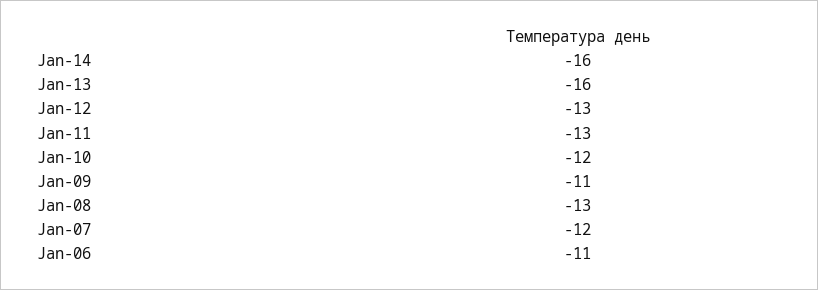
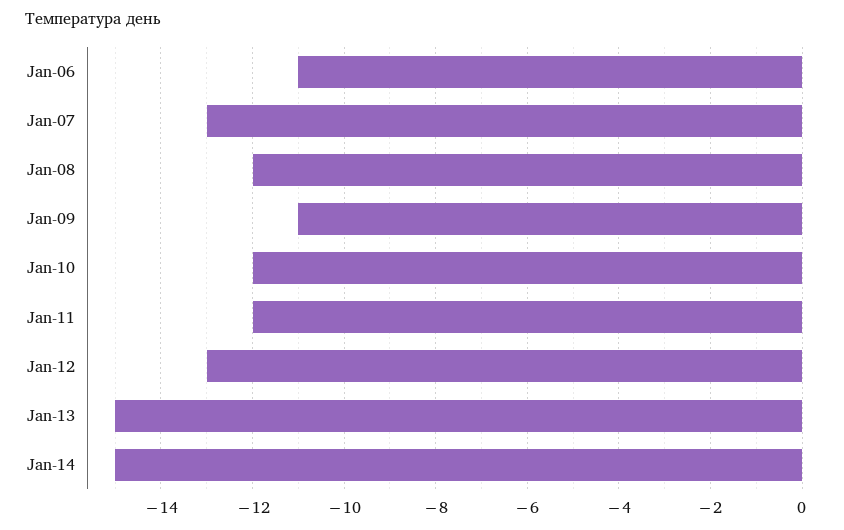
Jan-14: -16 -> -15
Jan-13: -16 -> -15
Jan-11: -13 -> -12
Jan-08: -13 -> -12
Jan-07: -12 -> -13

